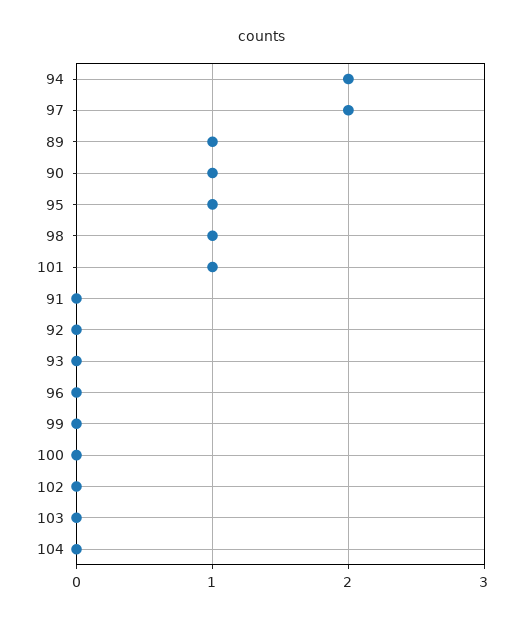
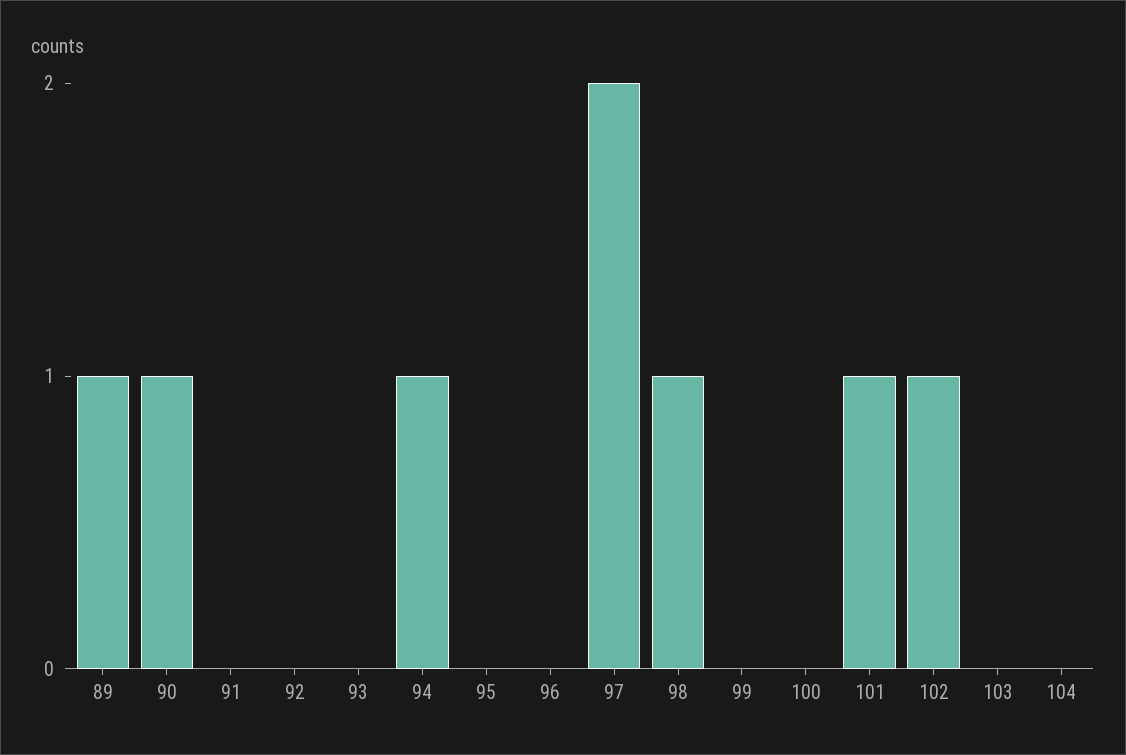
94: 2 -> 1
95: 1 -> 0
102: 0 -> 1

